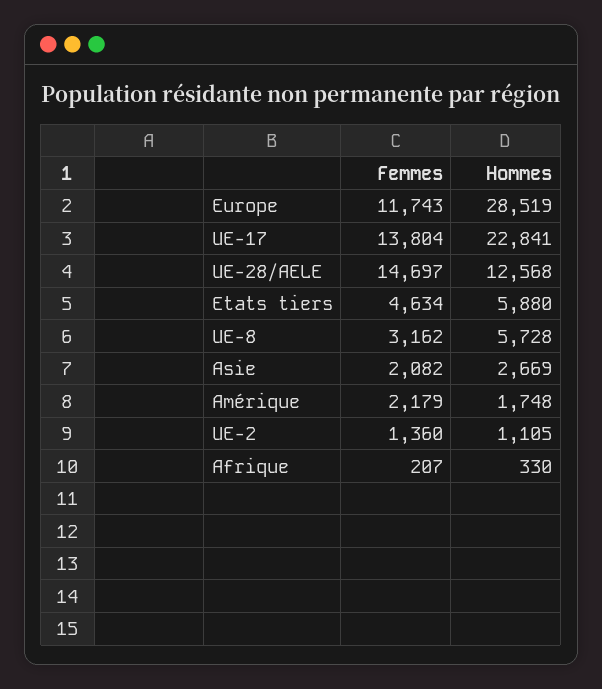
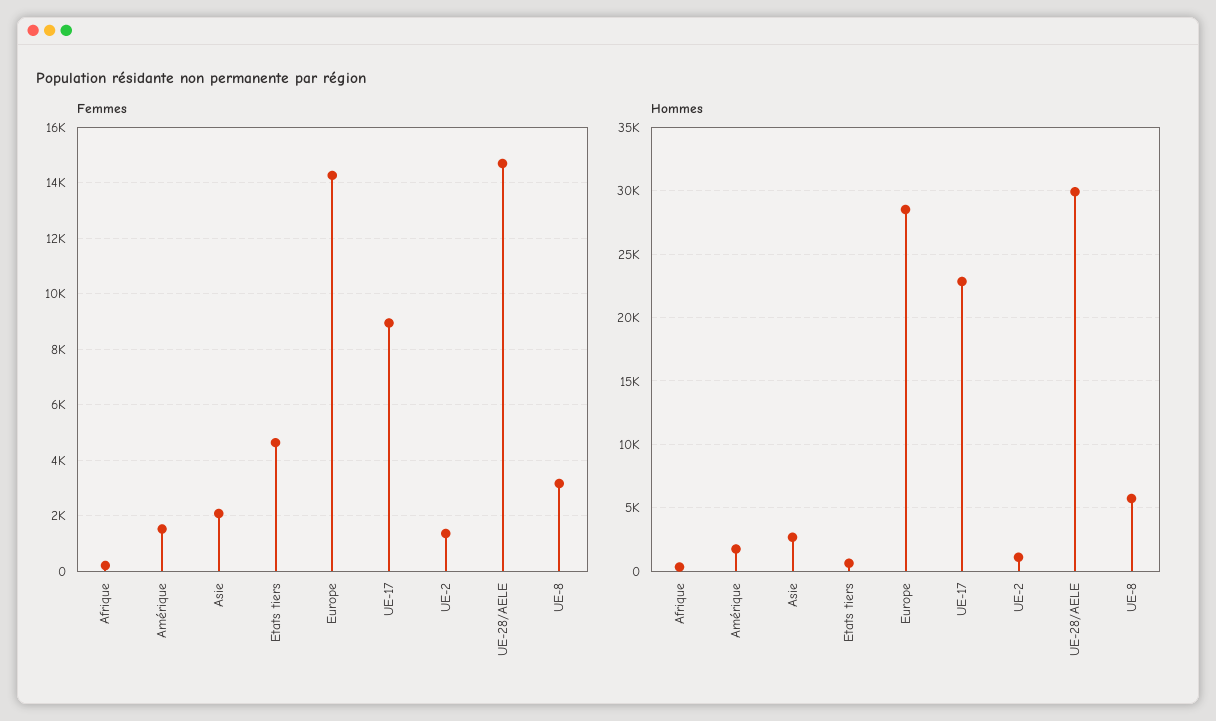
Femmes, Europe: 11743 -> 14250
Femmes, UE-17: 13804 -> 9000
Hommes, UE-28/AELE: 12568 -> 30000
Hommes, Etats tiers: 5880 -> 500
Femmes, Amérique: 2179 -> 1500

